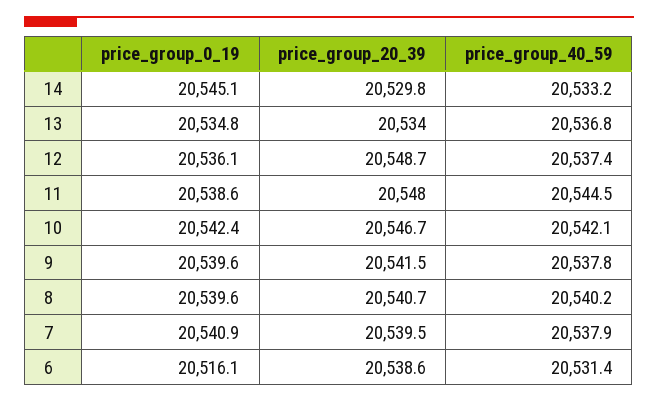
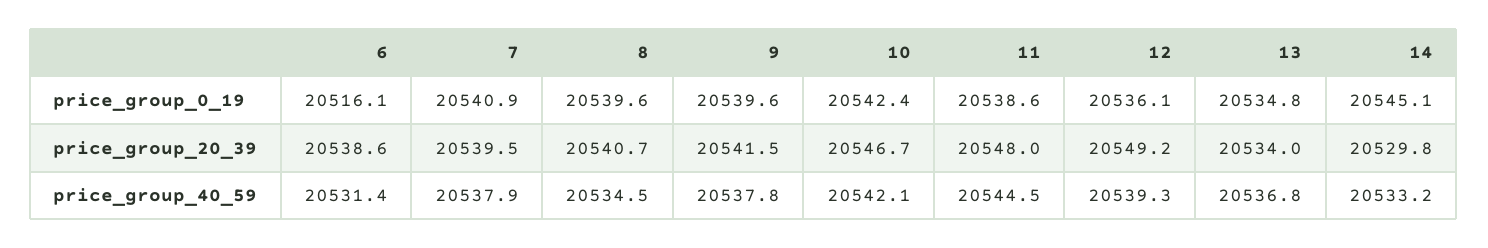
price_group_20_39, 12: 20548.7 -> 20549.2
price_group_40_59, 12: 20537.4 -> 20539.3
price_group_40_59, 8: 20540.2 -> 20534.5

